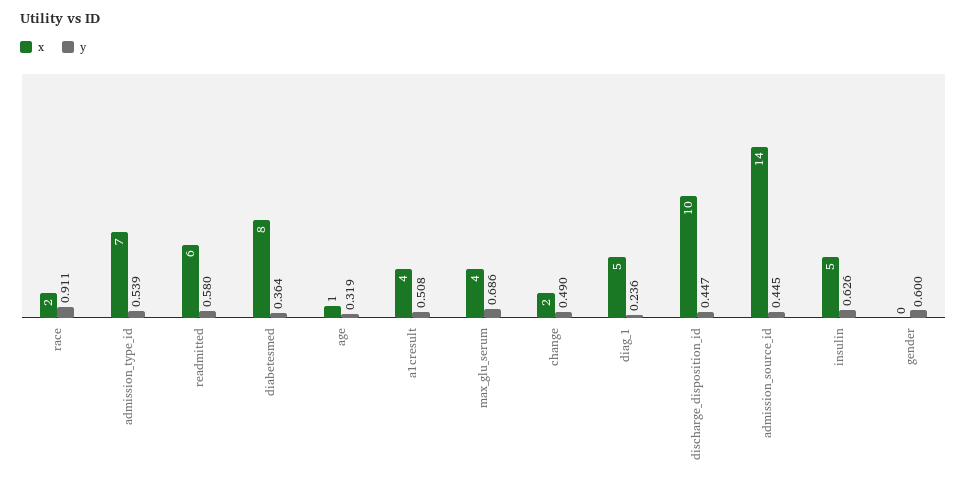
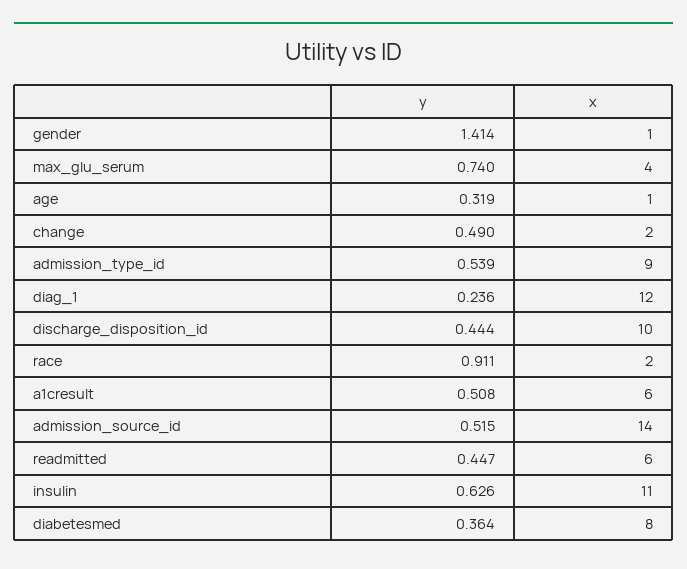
x, admission_type_id: 7 -> 9
y, readmitted: 0.58 -> 0.447
x, a1cresult: 4 -> 6
y, max_glu_serum: 0.686 -> 0.74
x, diag_1: 5 -> 12
y, discharge_disposition_id: 0.447 -> 0.444
y, admission_source_id: 0.445 -> 0.515
x, insulin: 5 -> 11
x, gender: 0 -> 1
y, gender: 0.6 -> 1.414

